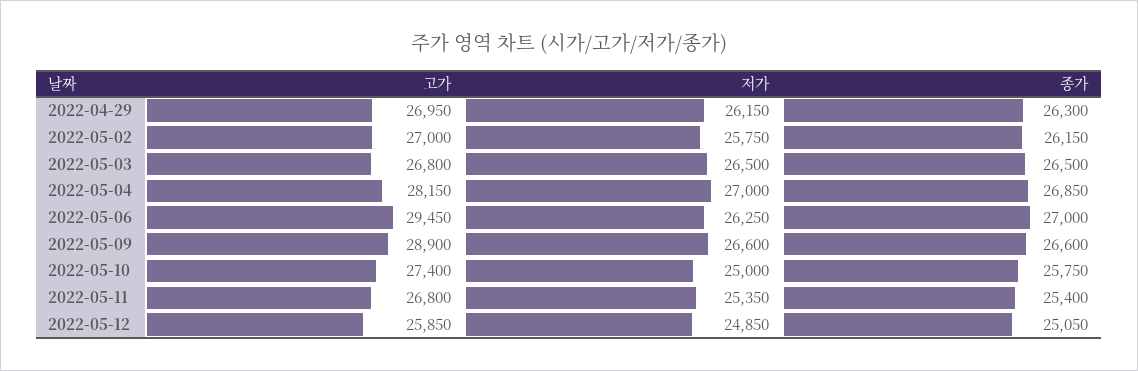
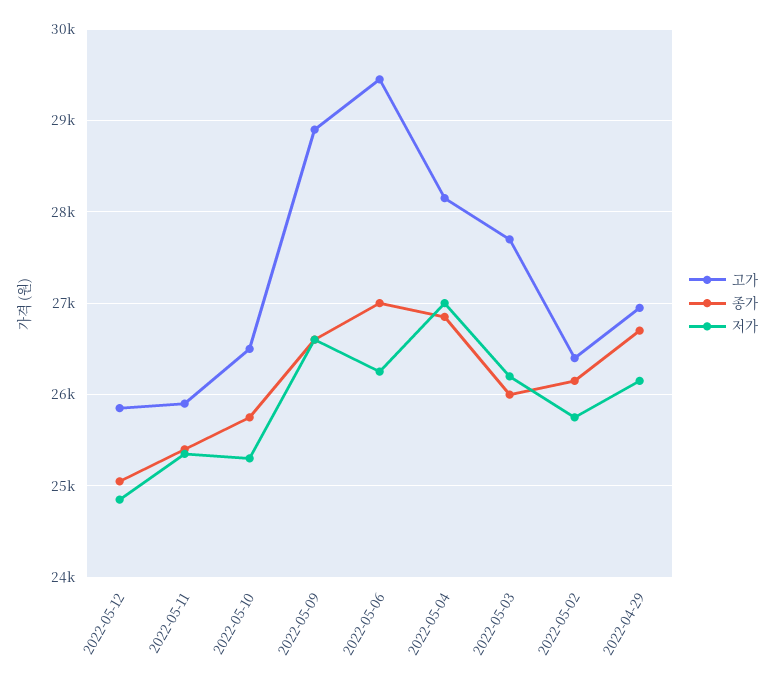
종가, 2022-04-29: 26300 -> 26700
고가, 2022-05-02: 27000 -> 26400
고가, 2022-05-03: 26800 -> 27700
저가, 2022-05-03: 26500 -> 26200
종가, 2022-05-03: 26500 -> 26000
고가, 2022-05-10: 27400 -> 26500
저가, 2022-05-10: 25000 -> 25300
고가, 2022-05-11: 26800 -> 25900

